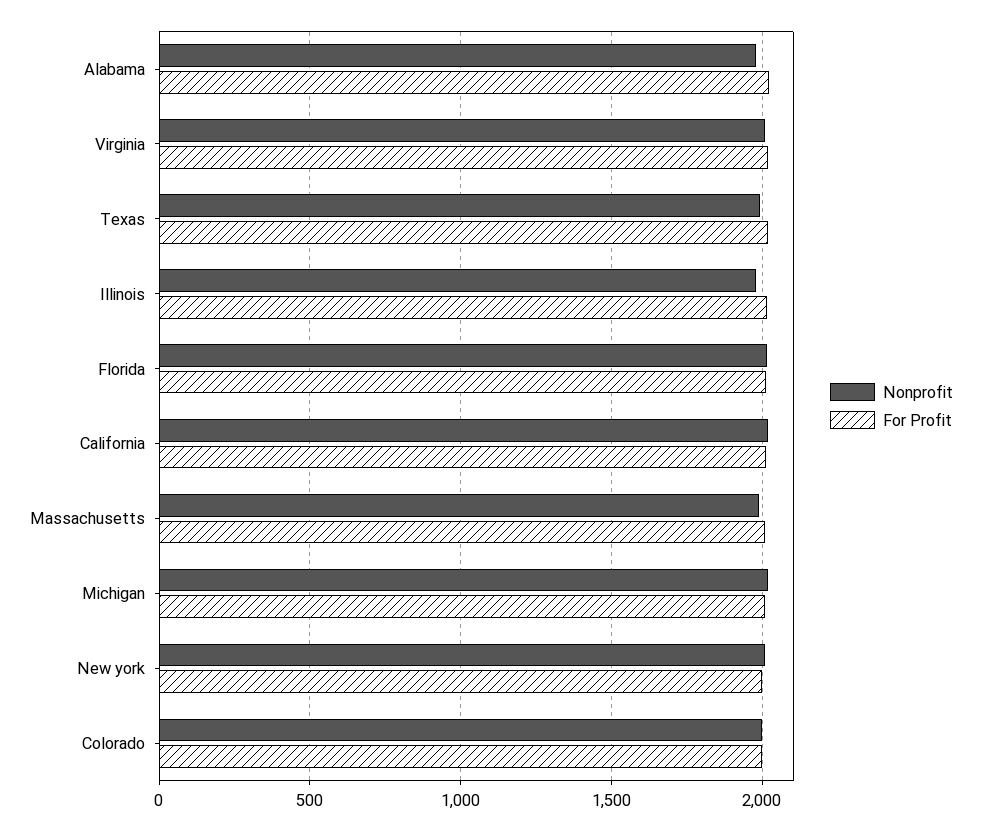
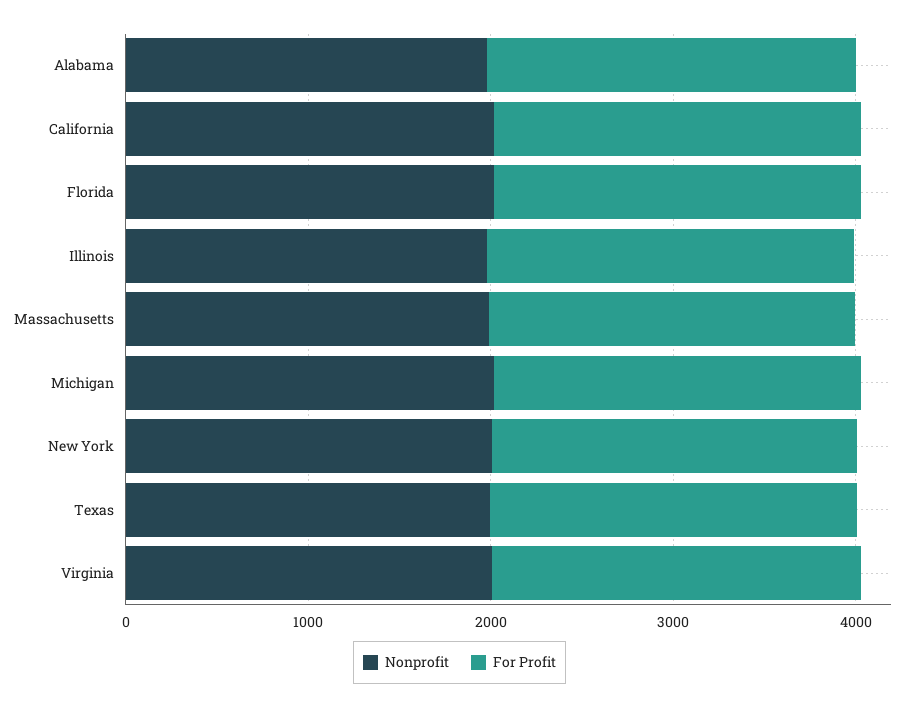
Nonprofit, Colorado: 2000 -> none
For Profit, Colorado: 2000 -> none

